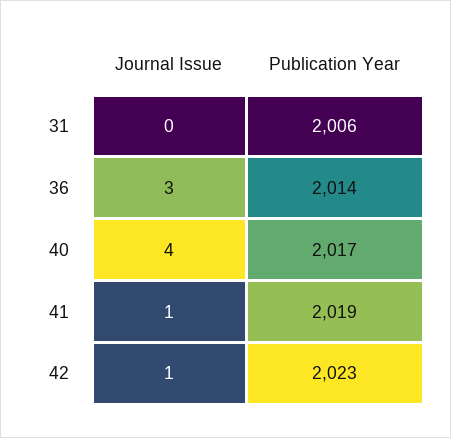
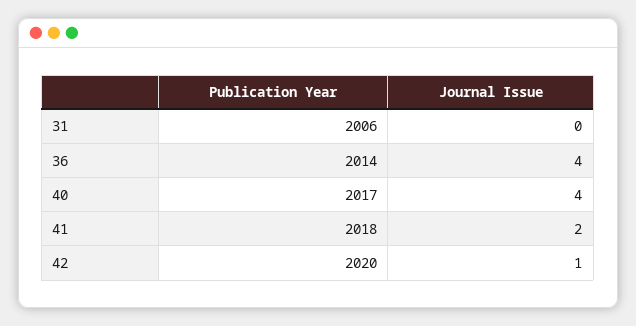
Journal Issue, 36: 3 -> 4
Journal Issue, 41: 1 -> 2
Publication Year, 41: 2019 -> 2018
Publication Year, 42: 2023 -> 2020

